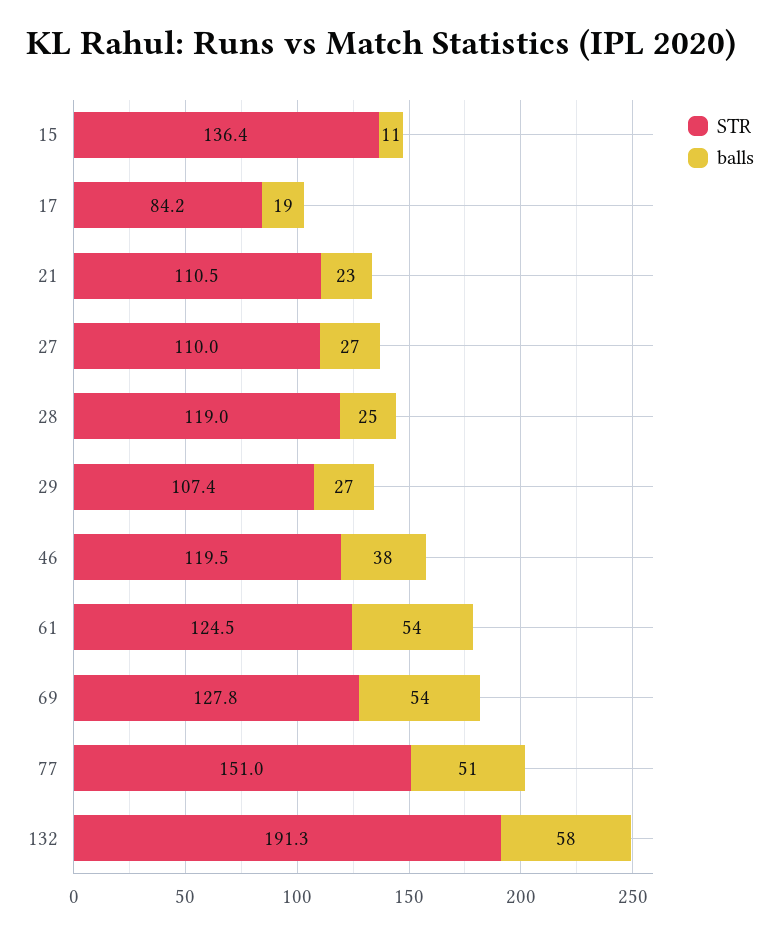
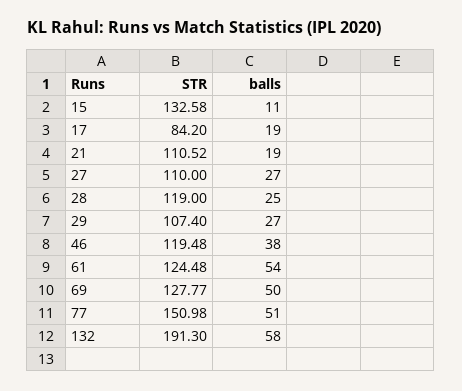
STR, 15: 136.4 -> 132.58
balls, 21: 23 -> 19
balls, 69: 54 -> 50

